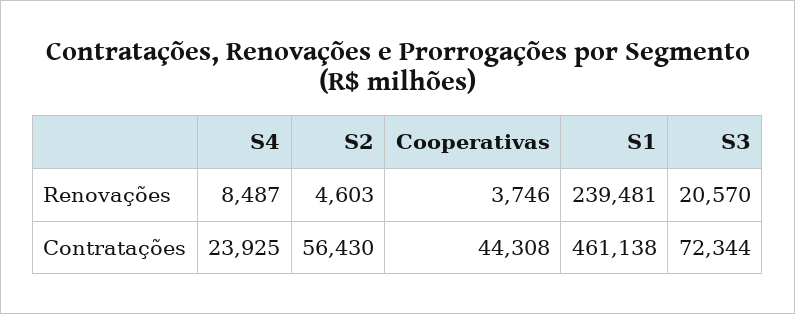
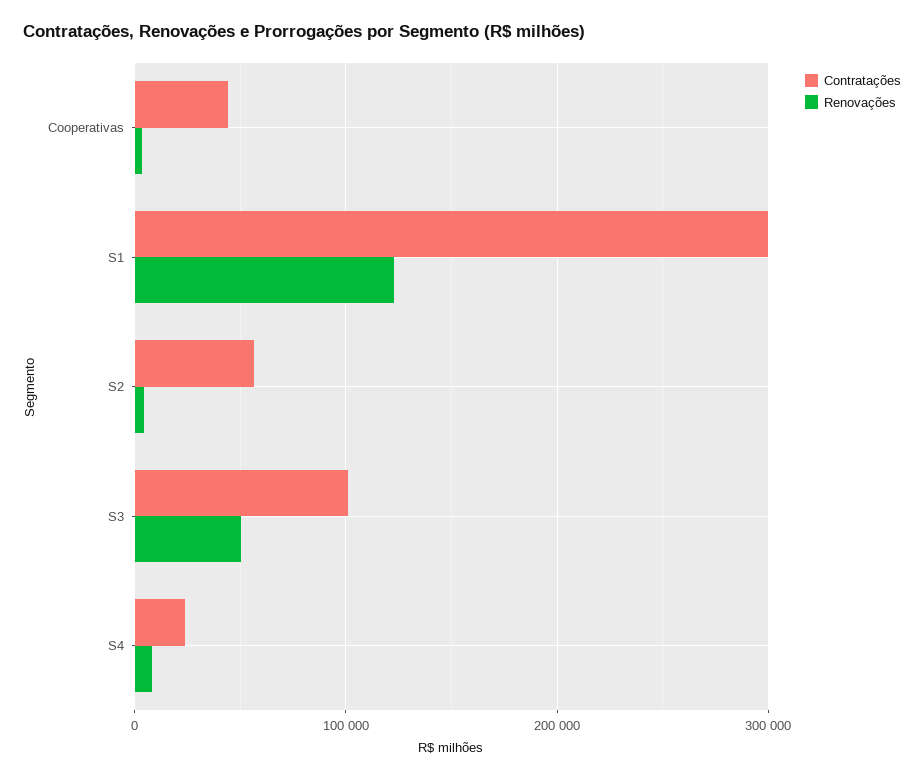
Renovações, S1: 239481 -> 120000
Renovações, S3: 20570 -> 50000
Contratações, S1: 461138 -> 300000
Contratações, S3: 72344 -> 100000

